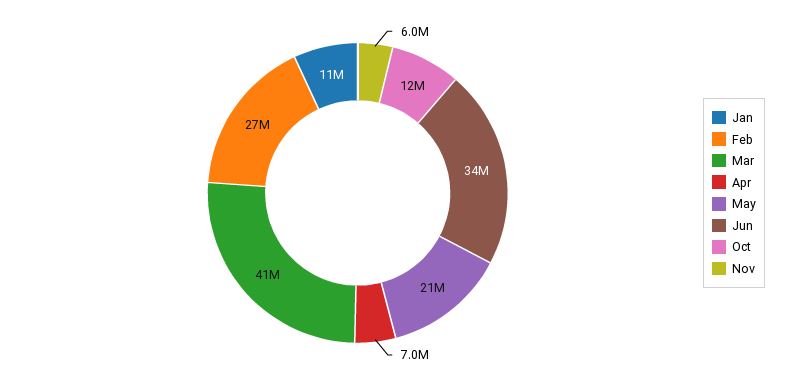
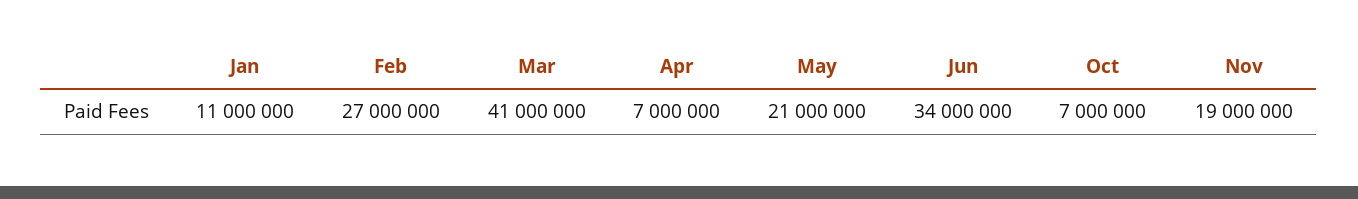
Oct: 12000000 -> 7000000
Nov: 6000000 -> 19000000

